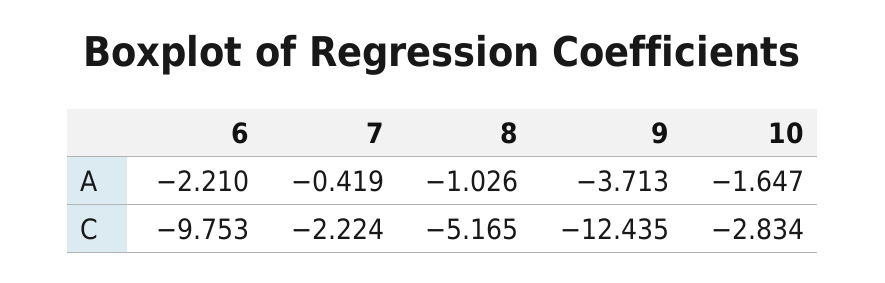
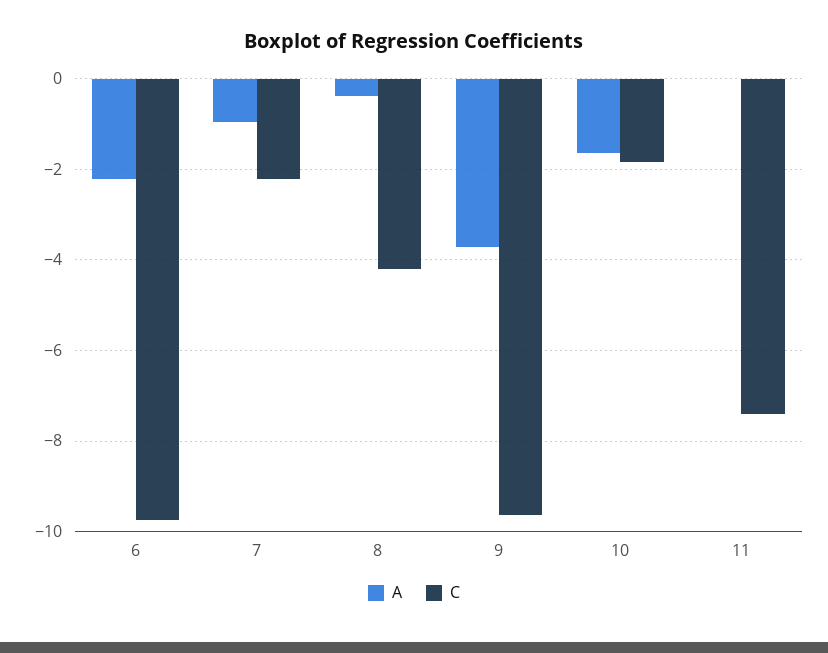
A, 7: -0.419 -> -1
A, 8: -1.026 -> -0.4
C, 8: -5.165 -> -4.2
C, 9: -12.435 -> -9.6
C, 10: -2.834 -> -1.8
A, 11: none -> 0
C, 11: none -> -7.4

